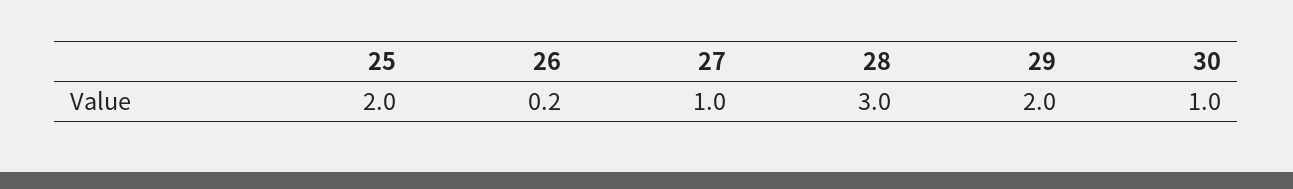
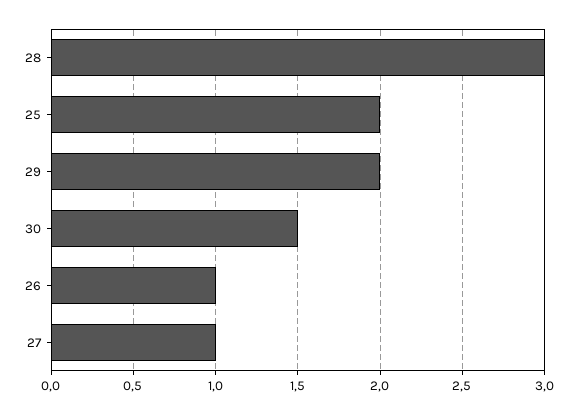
26: 0.2 -> 1
30: 1 -> 1.5

